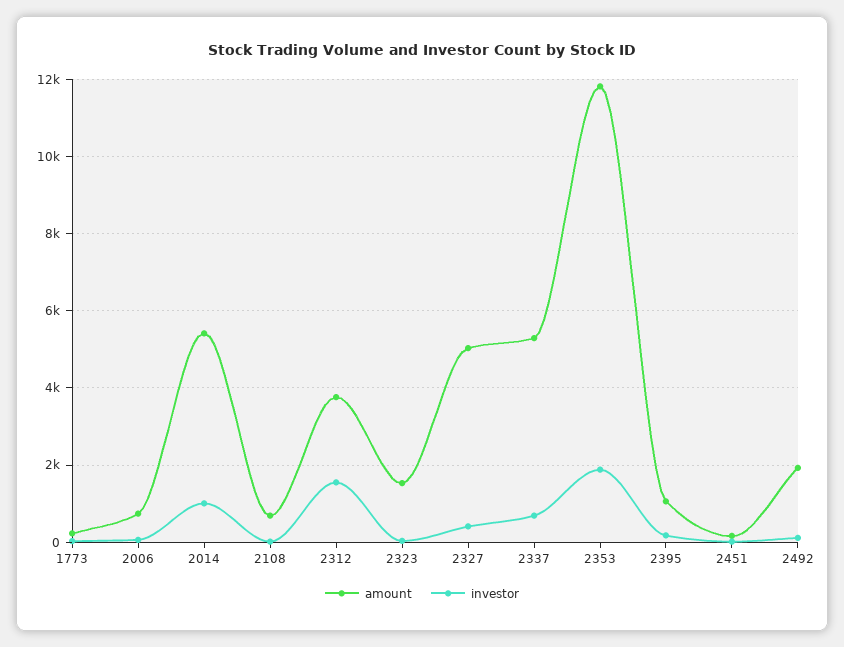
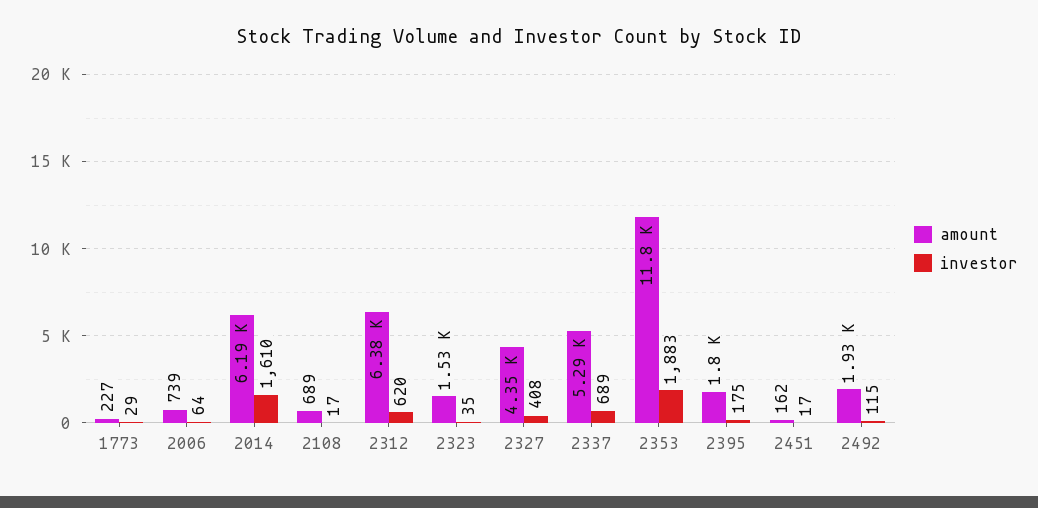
amount, 2014: 5400 -> 6190
investor, 2014: 1000 -> 1610
amount, 2312: 3800 -> 6380
investor, 2312: 1600 -> 620
amount, 2327: 5000 -> 4350
amount, 2395: 1000 -> 1800

